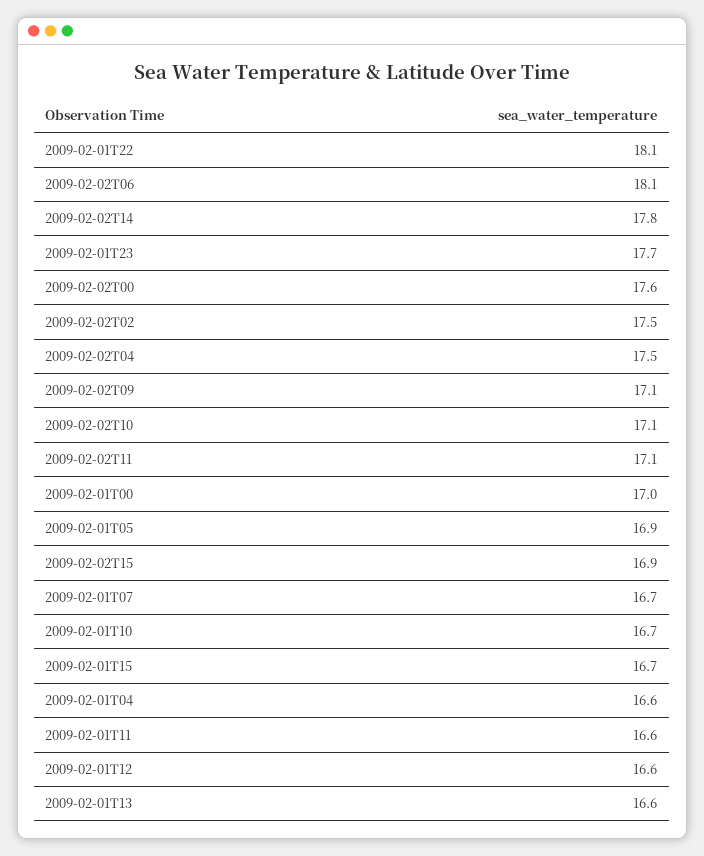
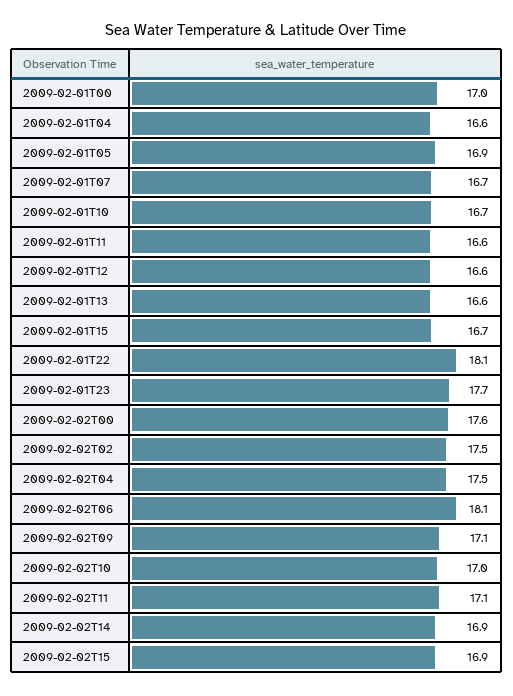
2009-02-02T14: 17.8 -> 16.9
2009-02-02T10: 17.1 -> 17

